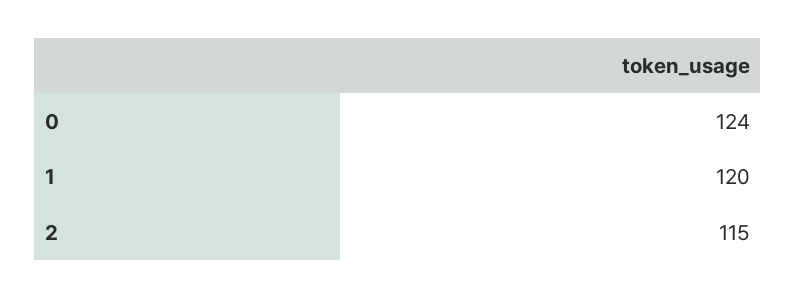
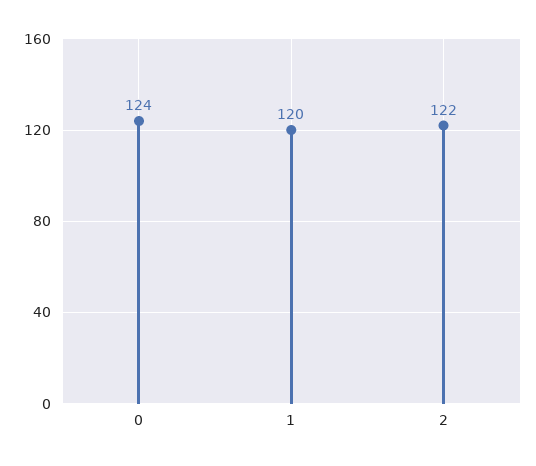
2: 115 -> 122

